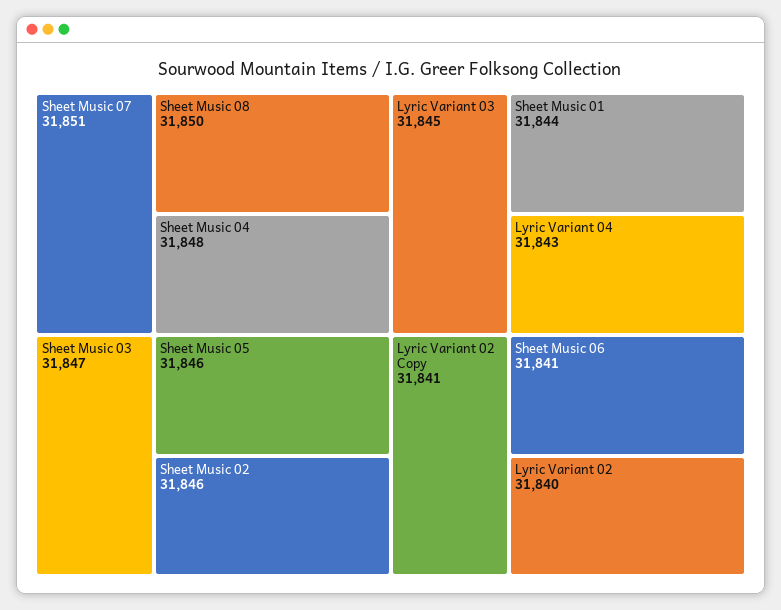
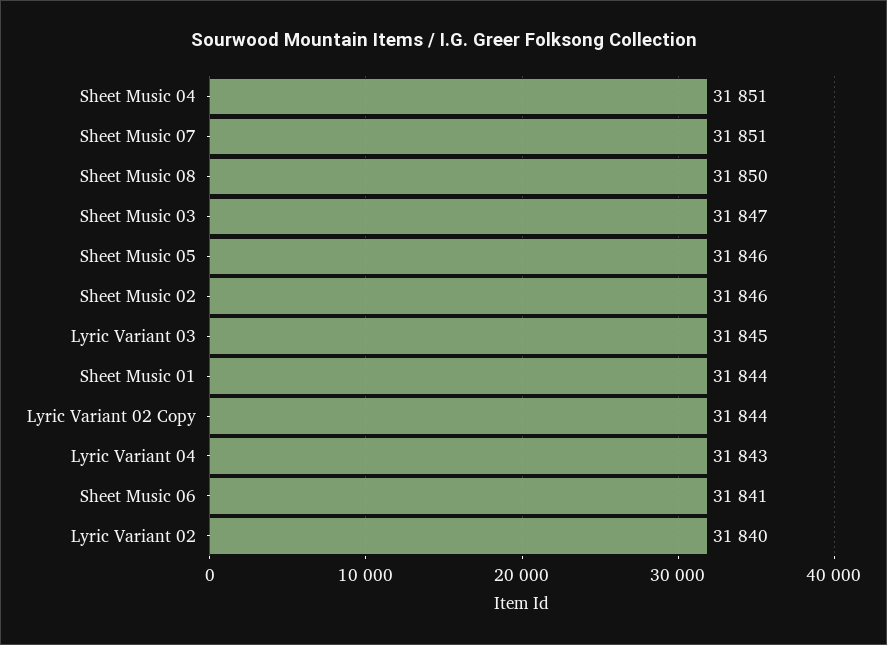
Sheet Music 04: 31848 -> 31851
Lyric Variant 02 Copy: 31841 -> 31844

